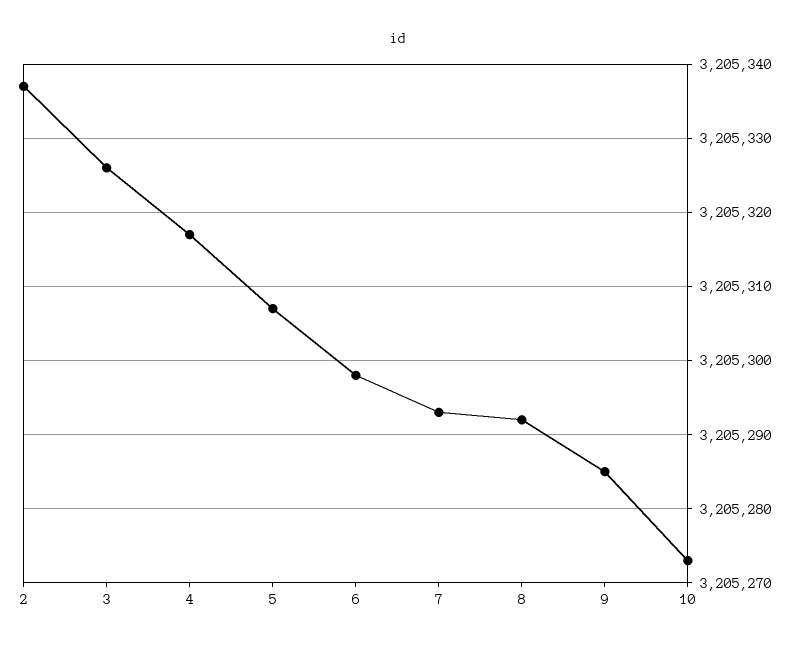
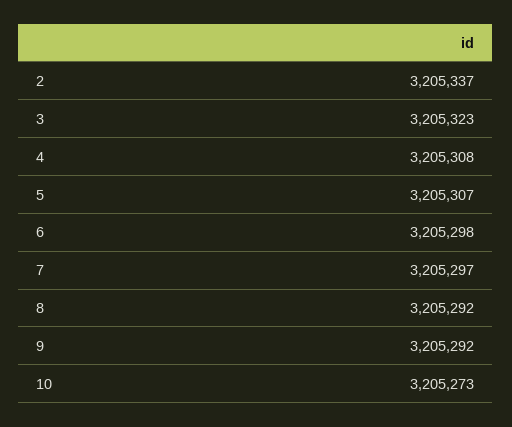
3: 3205326 -> 3205323
4: 3205317 -> 3205308
7: 3205293 -> 3205297
9: 3205285 -> 3205292

